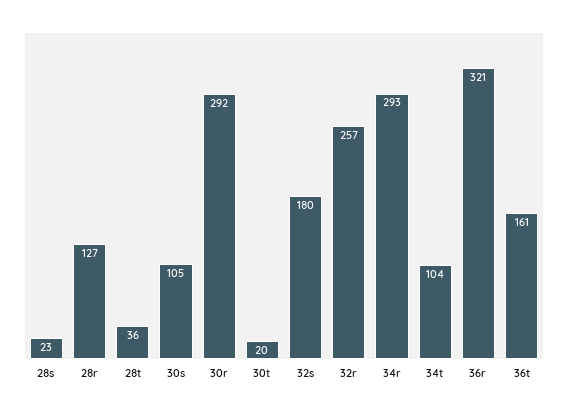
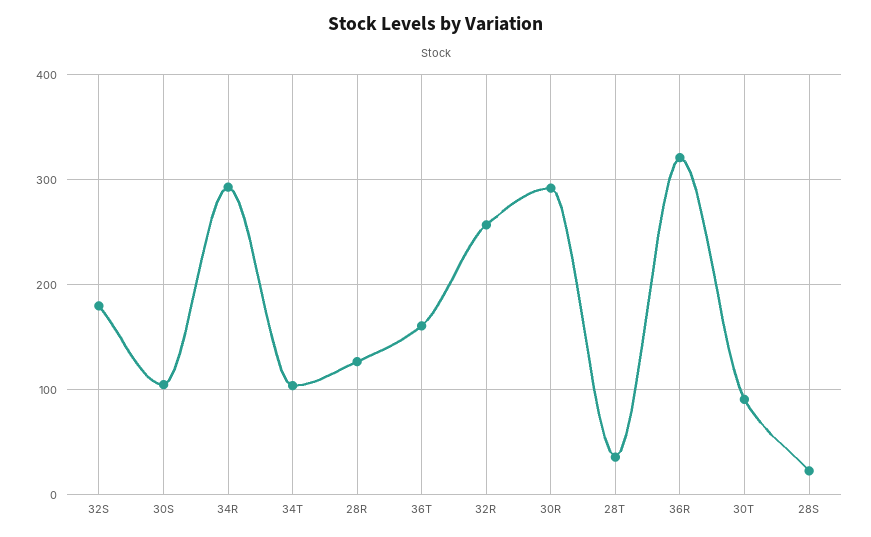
30t: 20 -> 90

